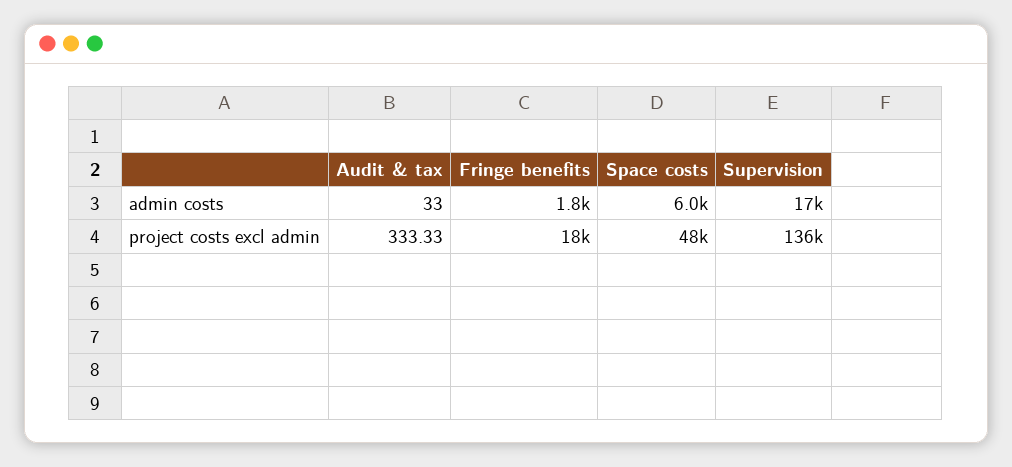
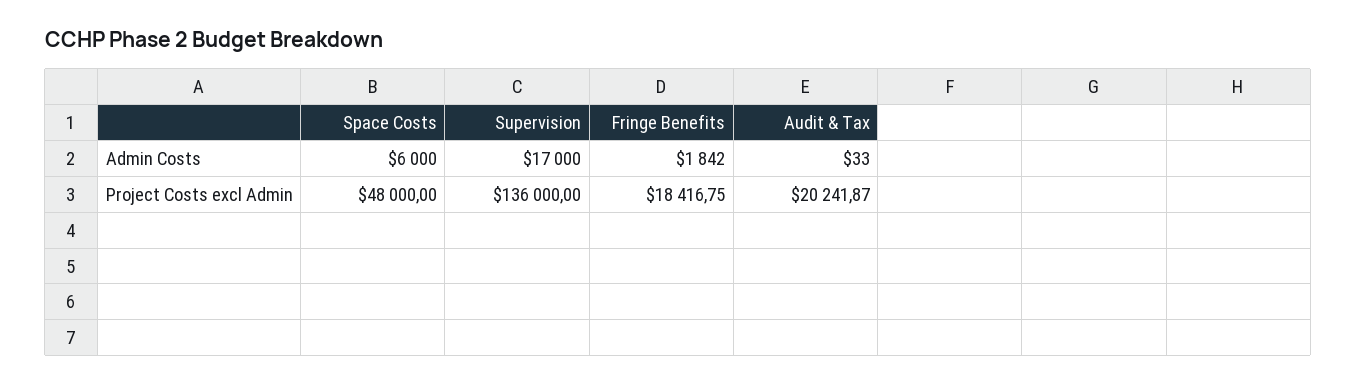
Audit & tax, project costs excl admin: 333.33 -> 20241.87

